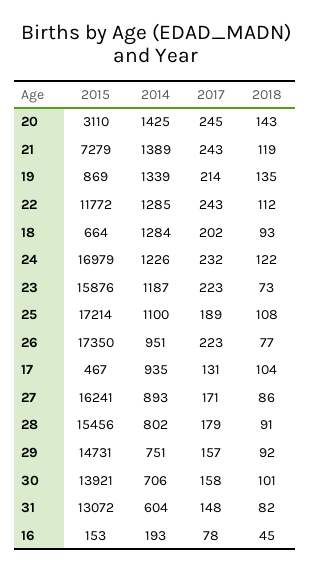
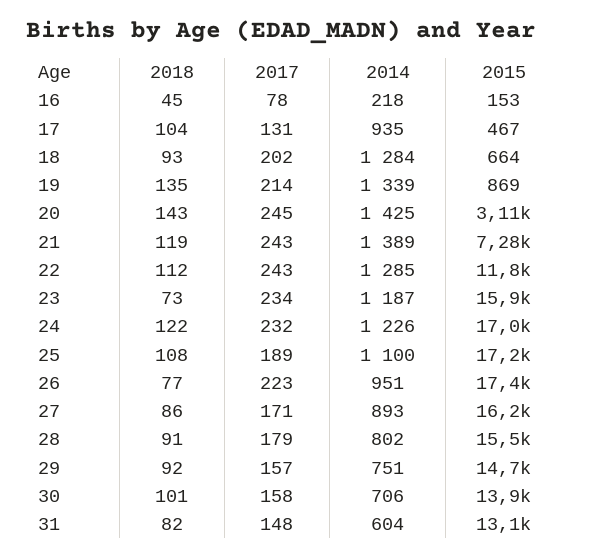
2017, 23: 223 -> 234
2014, 16: 193 -> 218

